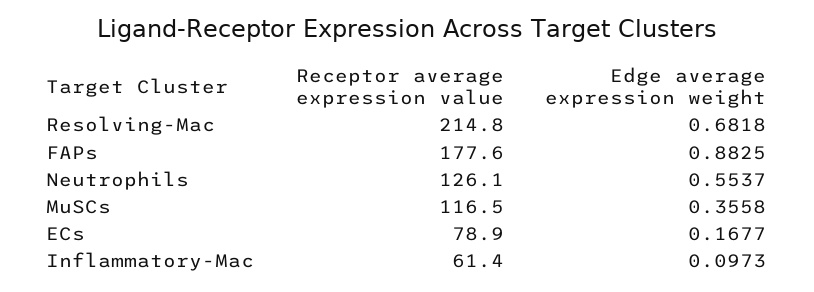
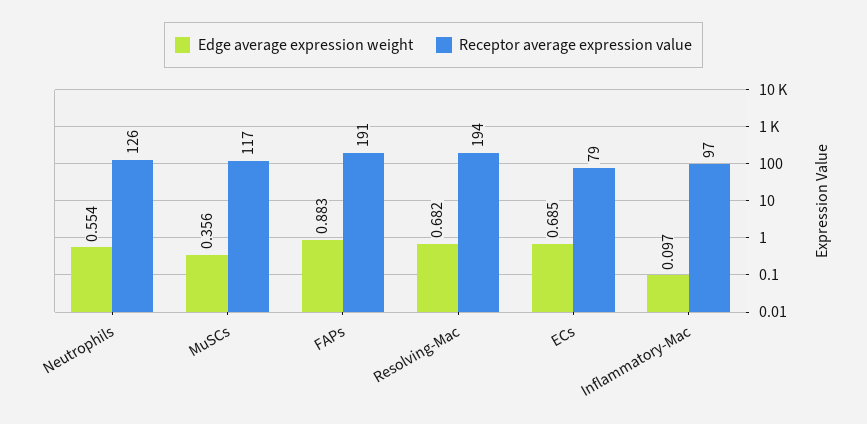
Receptor average expression value, Resolving-Mac: 214.8 -> 194
Receptor average expression value, FAPs: 177.6 -> 191
Edge average expression weight, ECs: 0.1677 -> 0.685
Receptor average expression value, Inflammatory-Mac: 61.4 -> 97

